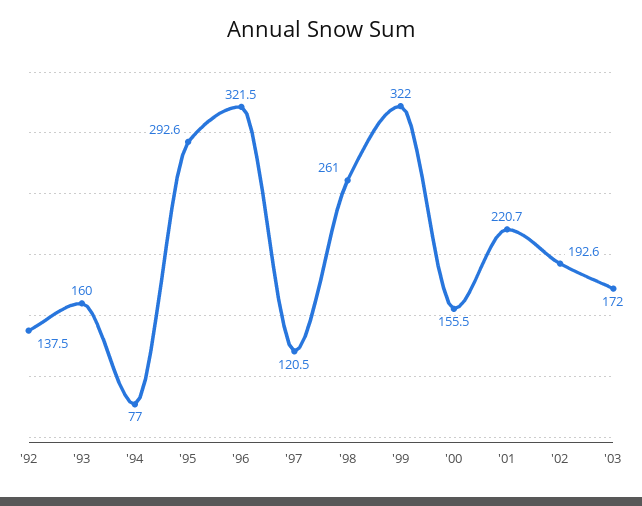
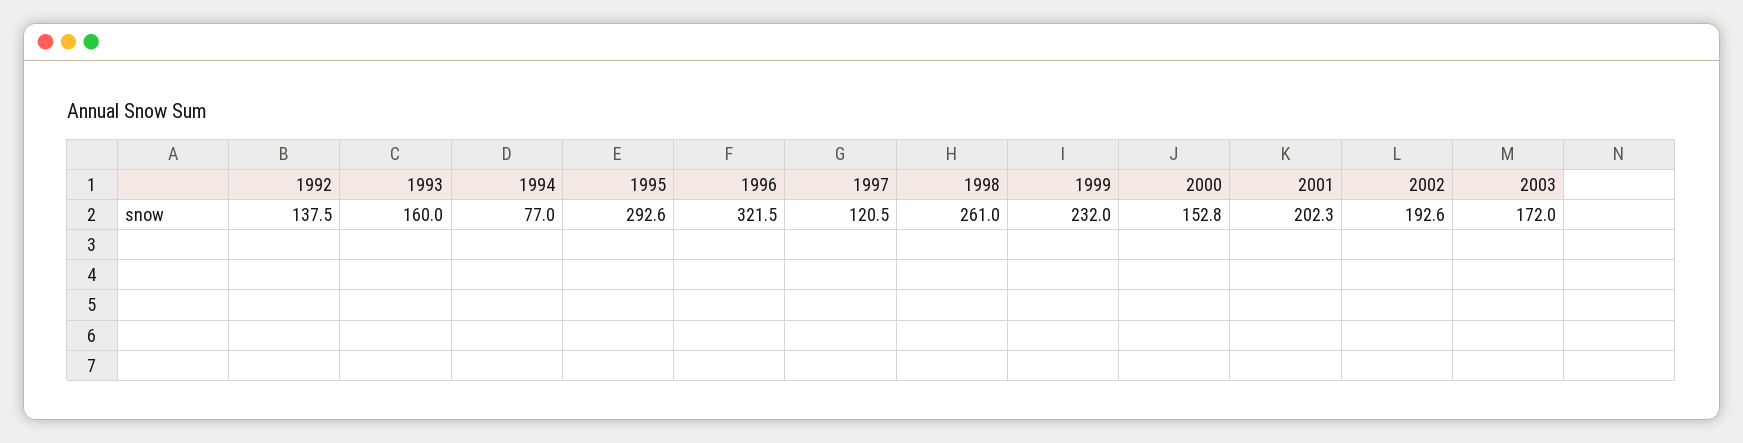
'99: 322 -> 232
'00: 155.5 -> 152.8
'01: 220.7 -> 202.3

